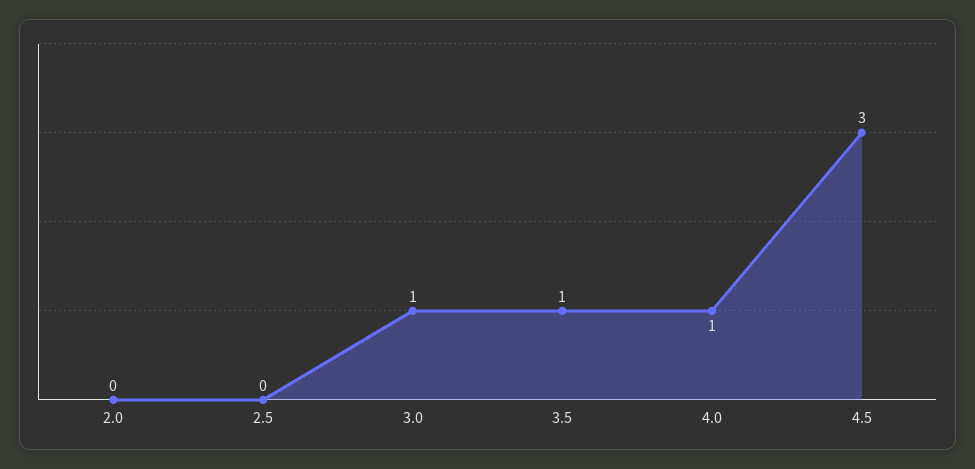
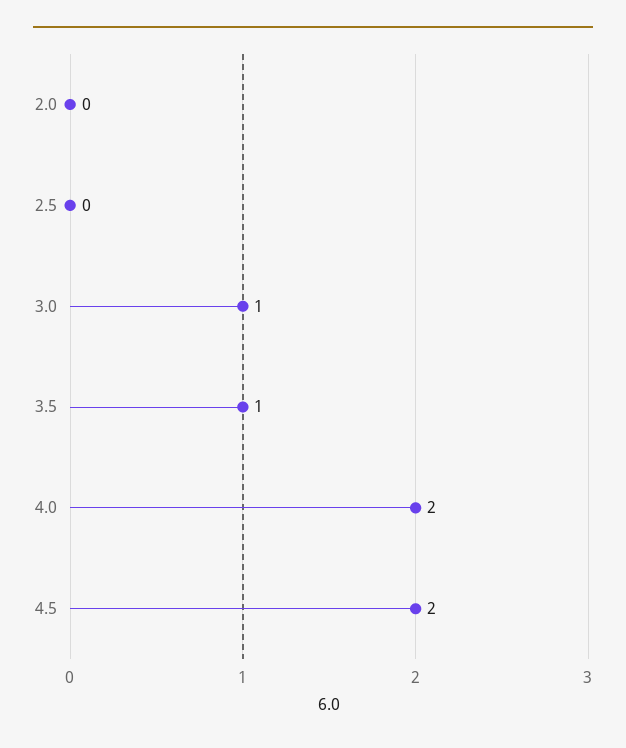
4.0: 1 -> 2
4.5: 3 -> 2

